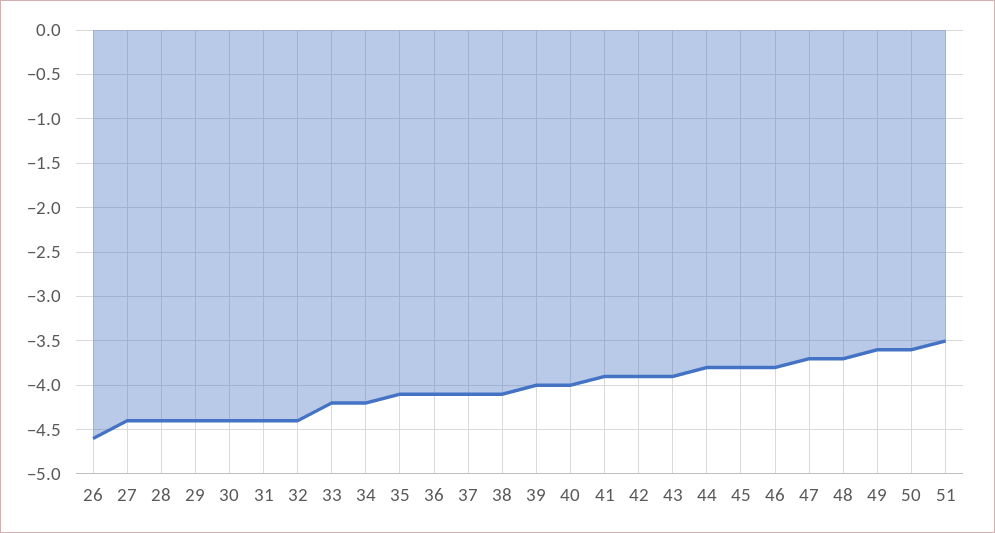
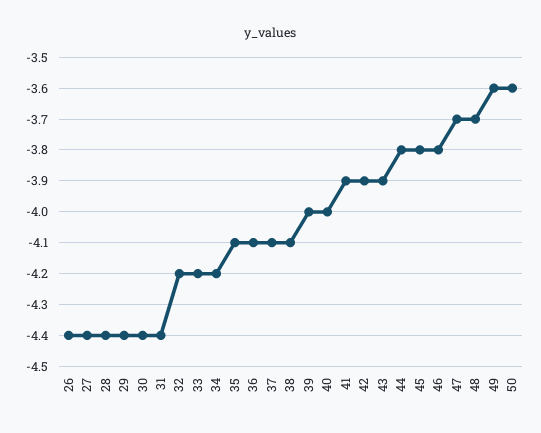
26: -4.6 -> -4.4
32: -4.4 -> -4.2
51: -3.5 -> none

